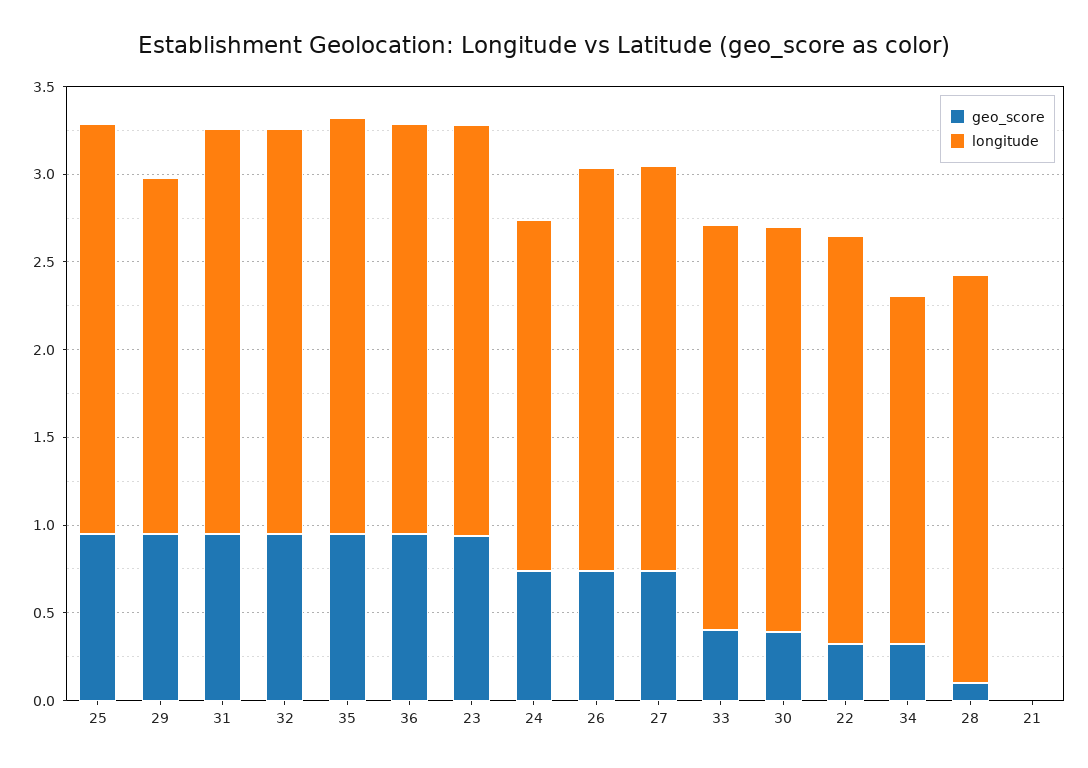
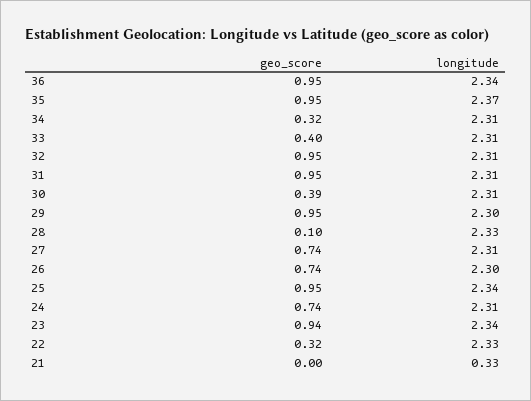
longitude, 29: 2 -> 2.3
longitude, 24: 2 -> 2.31
longitude, 34: 2 -> 2.31
longitude, 21: 0 -> 0.33

